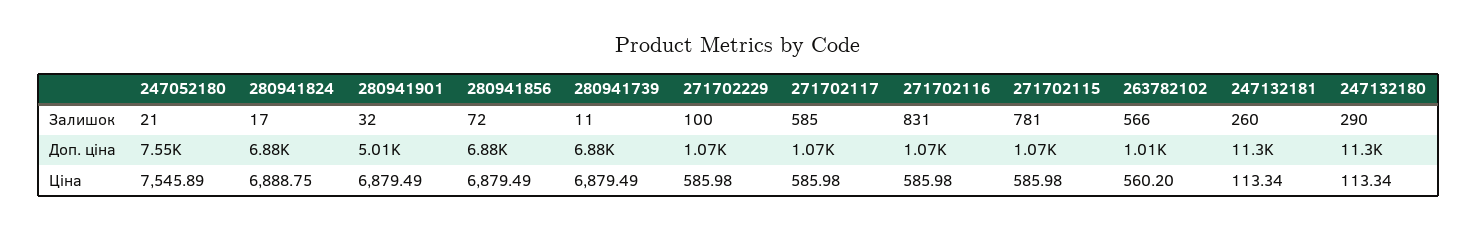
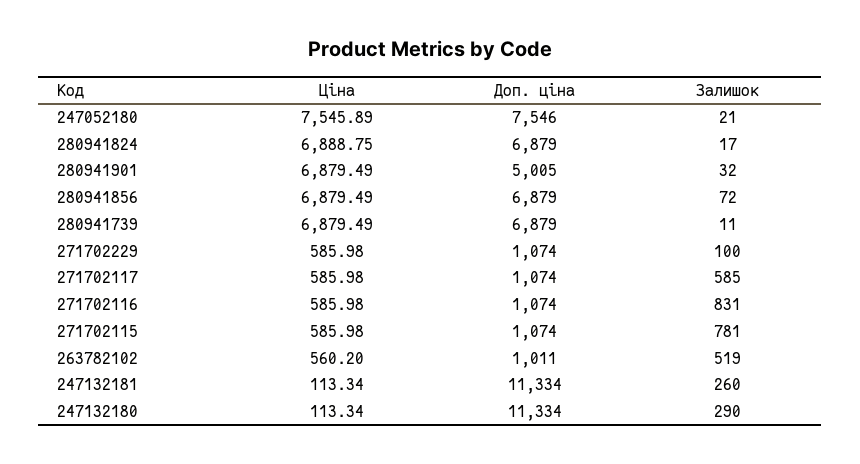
263782102, Залишок: 566 -> 519

